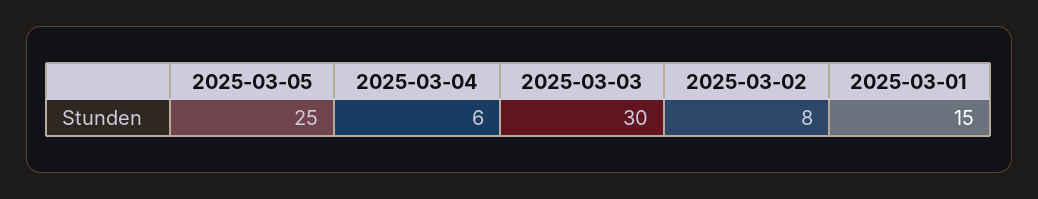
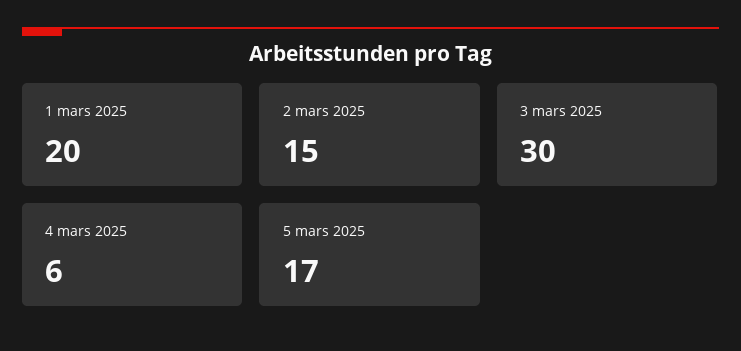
2025-03-05: 25 -> 17
2025-03-02: 8 -> 15
2025-03-01: 15 -> 20

